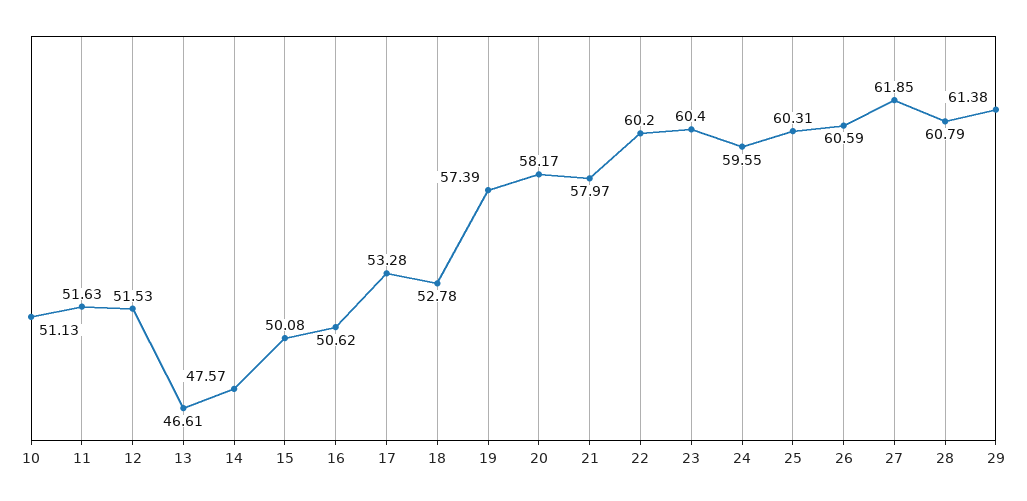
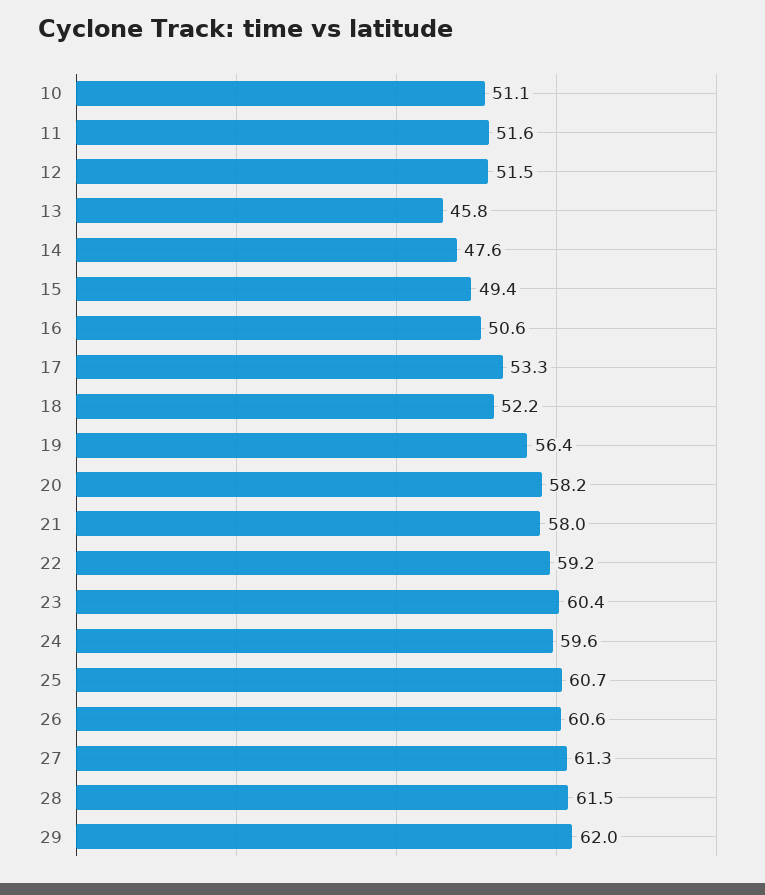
13: 46.61 -> 45.8
15: 50.08 -> 49.4
18: 52.78 -> 52.2
19: 57.39 -> 56.4
22: 60.2 -> 59.2
25: 60.31 -> 60.7
27: 61.85 -> 61.3
28: 60.79 -> 61.5
29: 61.38 -> 62

